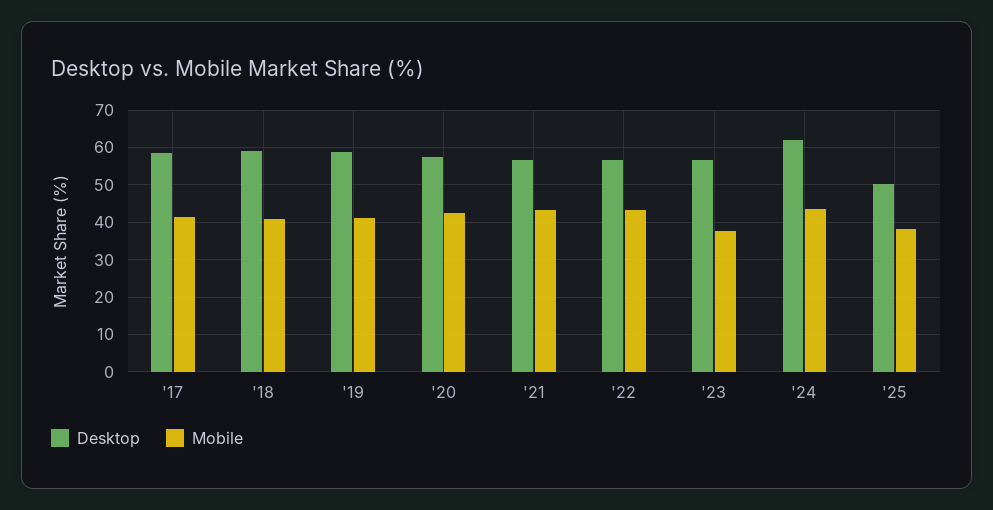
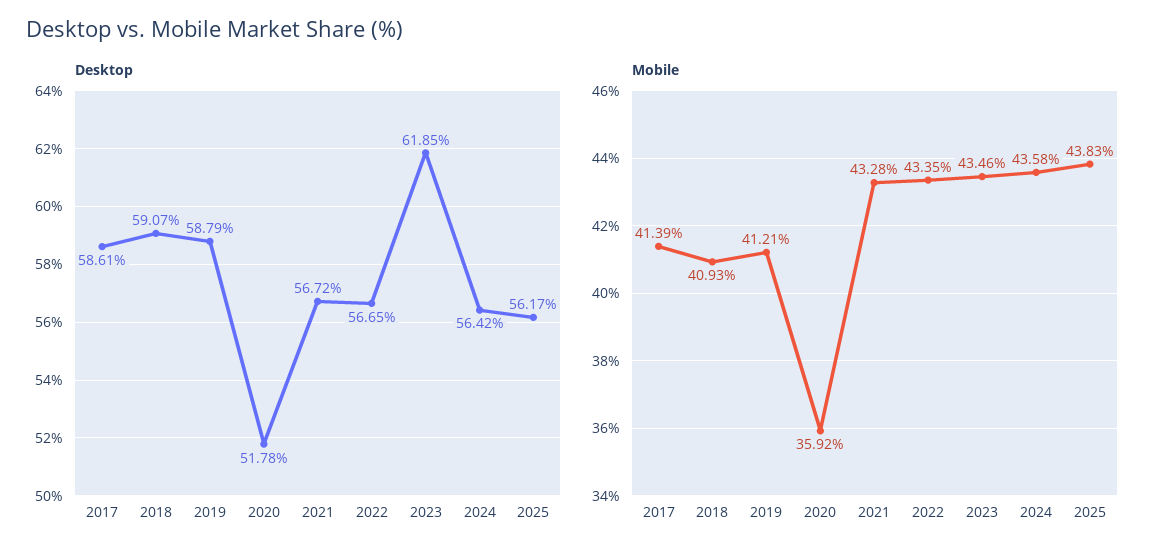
Desktop, '20: 58 -> 51.78
Mobile, '20: 42 -> 35.92
Desktop, '23: 56 -> 61.85
Mobile, '23: 38 -> 43.46
Desktop, '24: 62 -> 56.42
Desktop, '25: 50 -> 56.17
Mobile, '25: 38 -> 43.83

